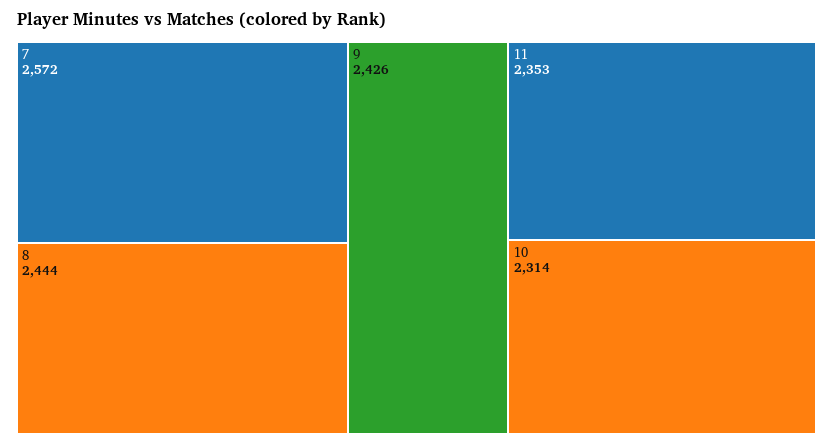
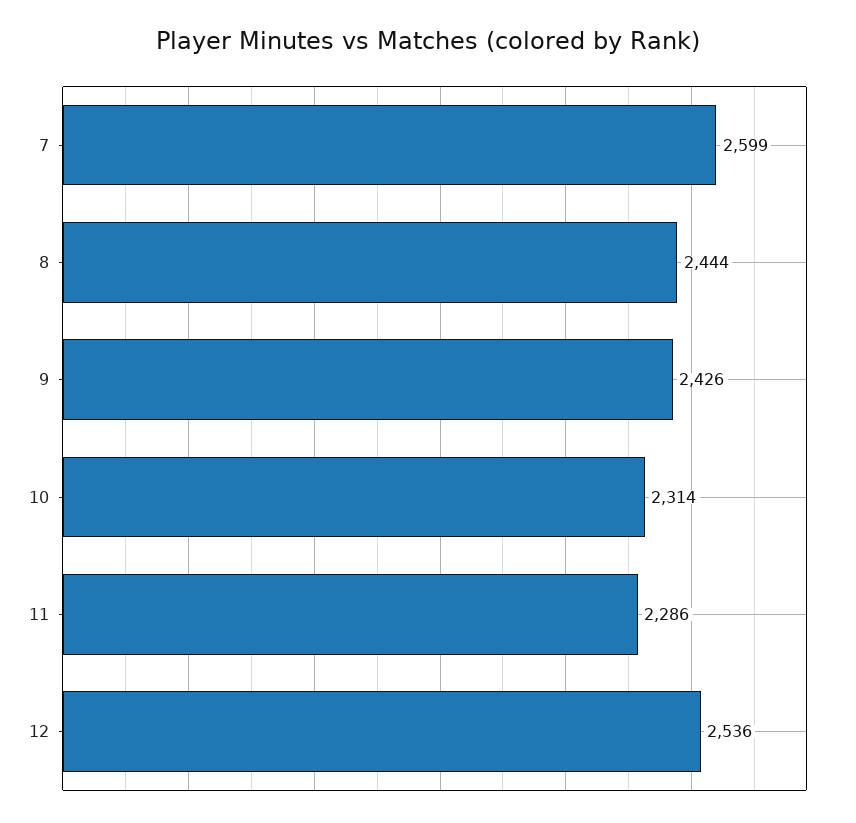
7: 2572 -> 2599
11: 2353 -> 2286
12: none -> 2536

